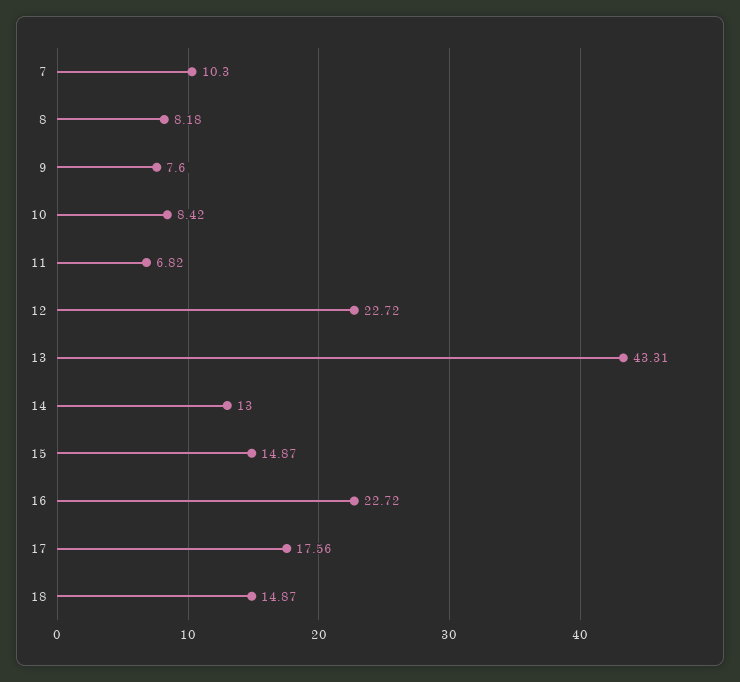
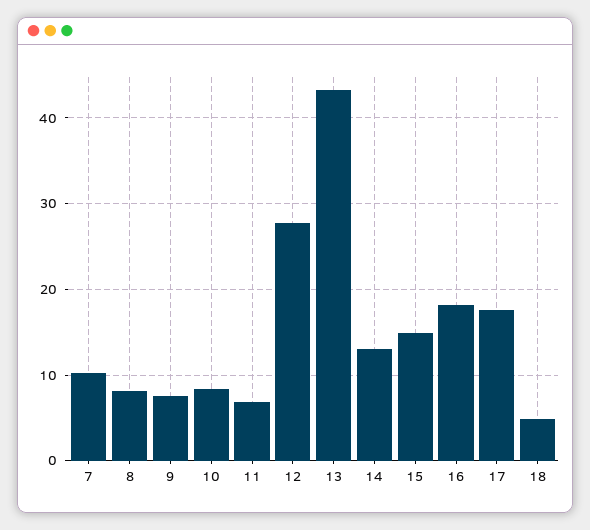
12: 22.72 -> 28
16: 22.72 -> 18
18: 14.87 -> 5

